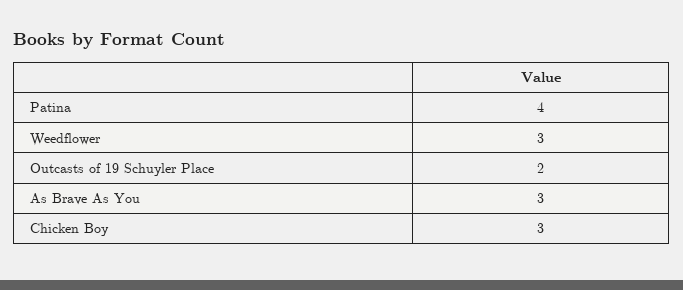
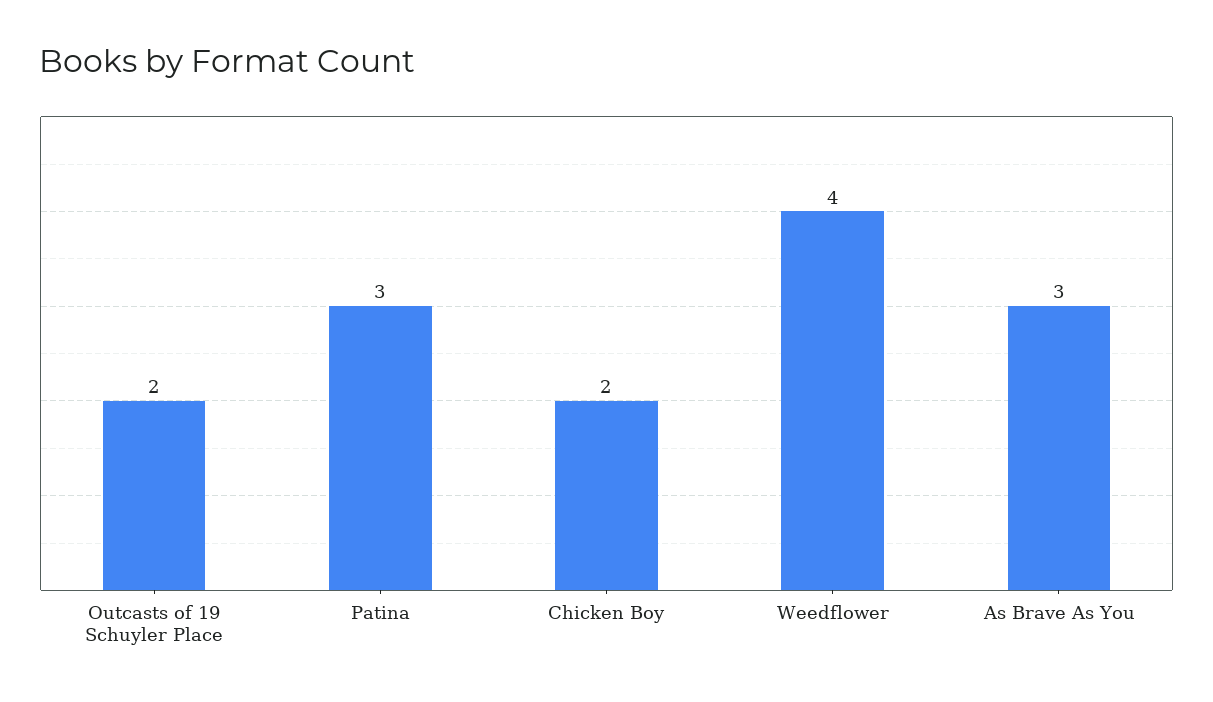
Patina: 4 -> 3
Weedflower: 3 -> 4
Chicken Boy: 3 -> 2

